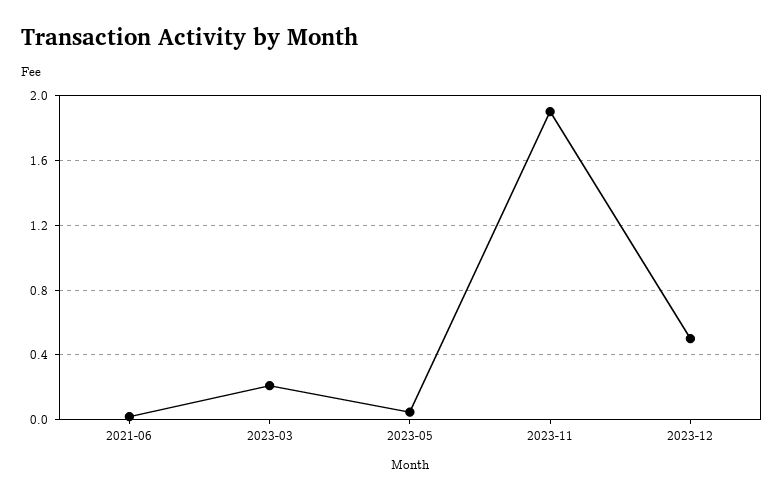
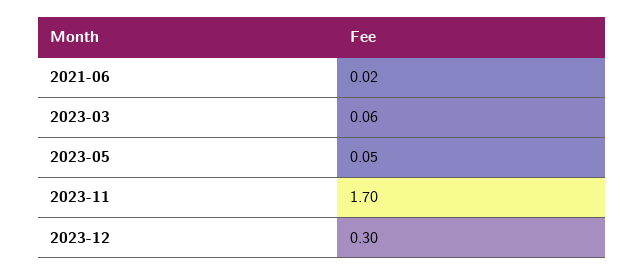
2023-03: 0.2 -> 0.06
2023-11: 1.9 -> 1.7
2023-12: 0.5 -> 0.3

